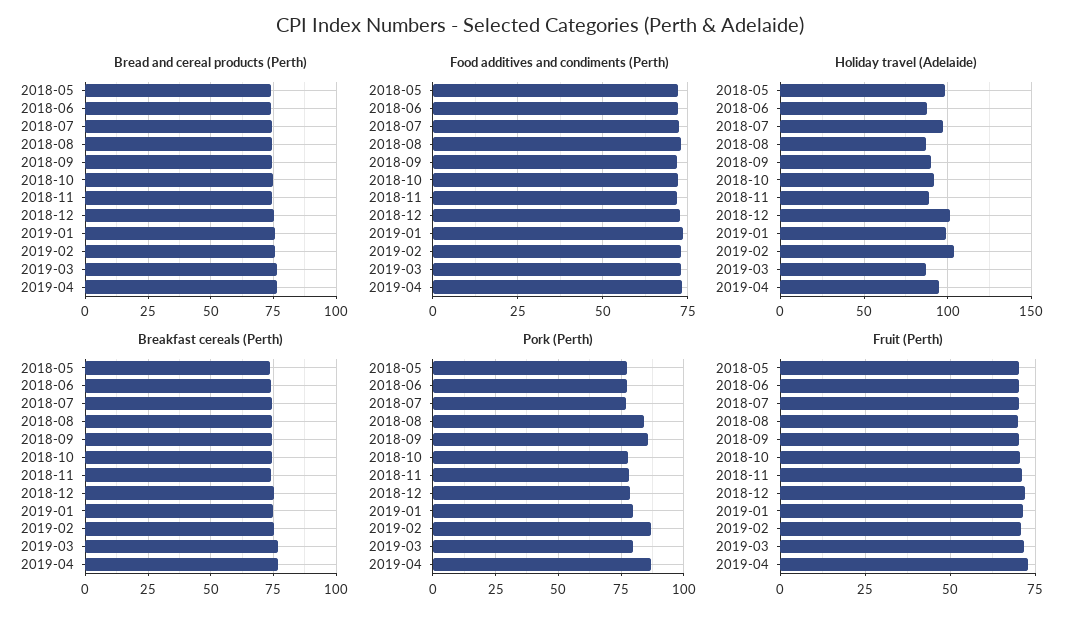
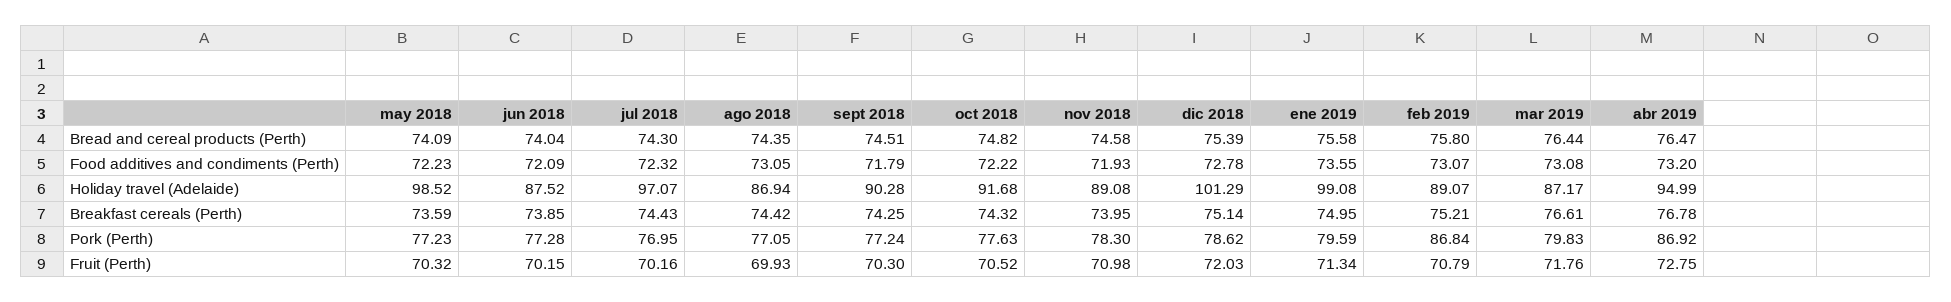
Holiday travel (Adelaide), 2019-02: 105 -> 89.07
Pork (Perth), 2018-08: 85 -> 77.05
Pork (Perth), 2018-09: 85 -> 77.24

